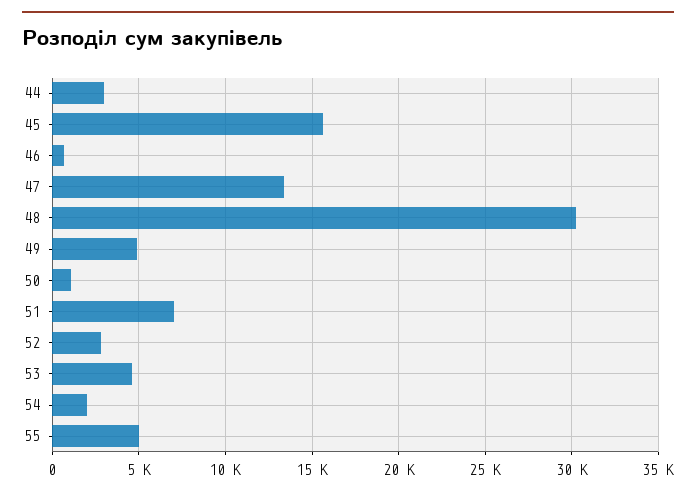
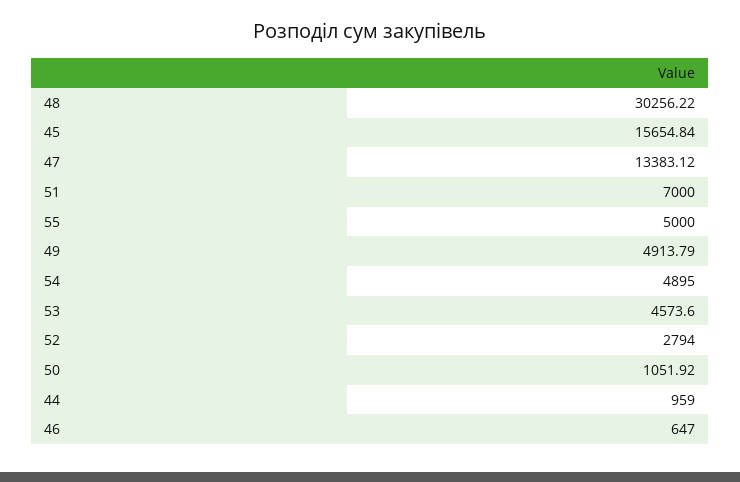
44: 3000 -> 959
54: 2000 -> 4895

